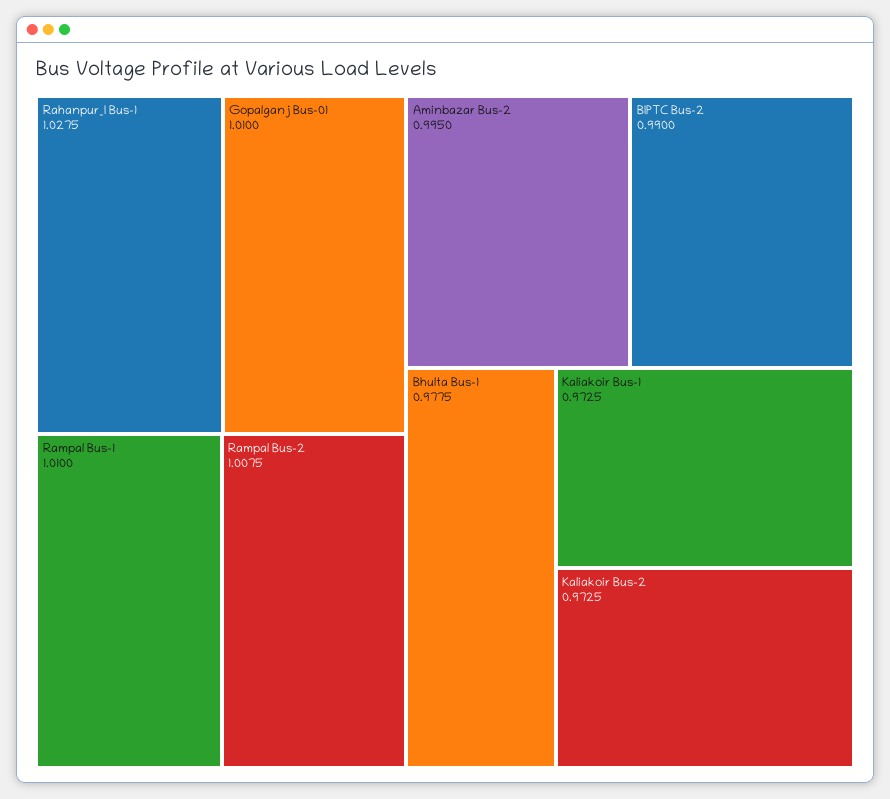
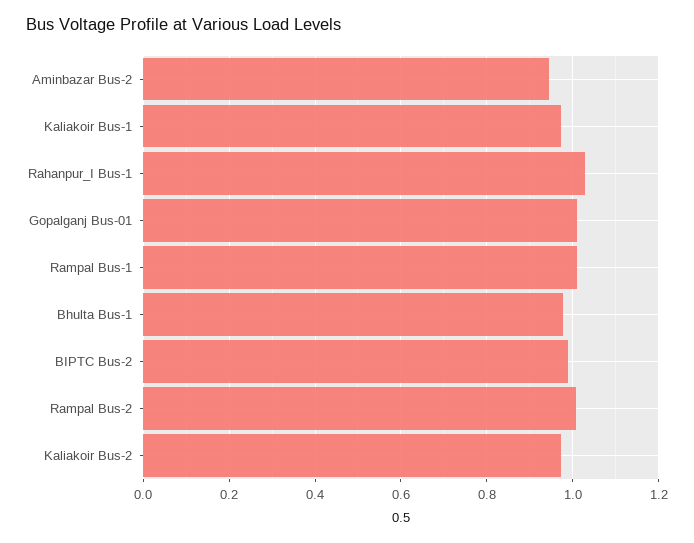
Aminbazar Bus-2: 0.995 -> 0.94

